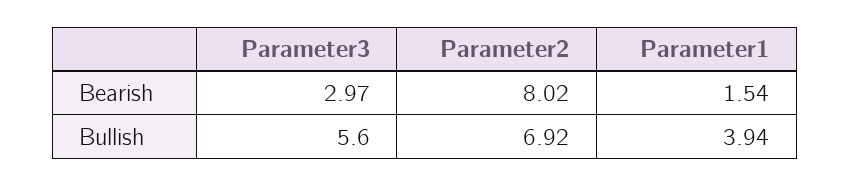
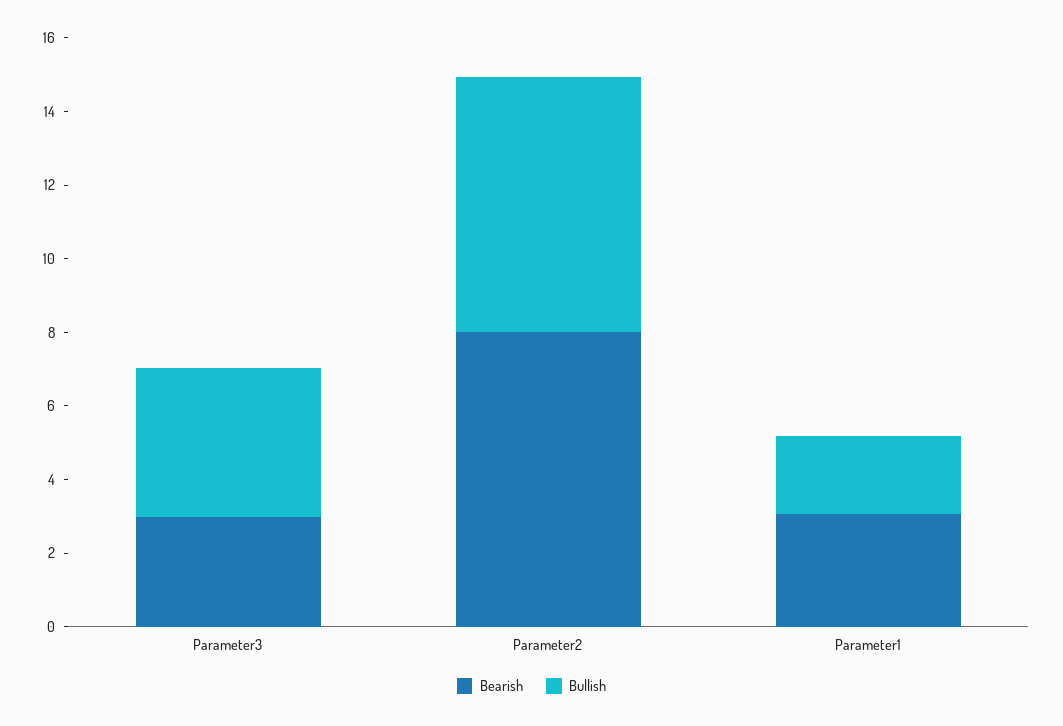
Bearish, Parameter1: 1.54 -> 3
Bullish, Parameter3: 5.6 -> 4
Bullish, Parameter1: 3.94 -> 2

